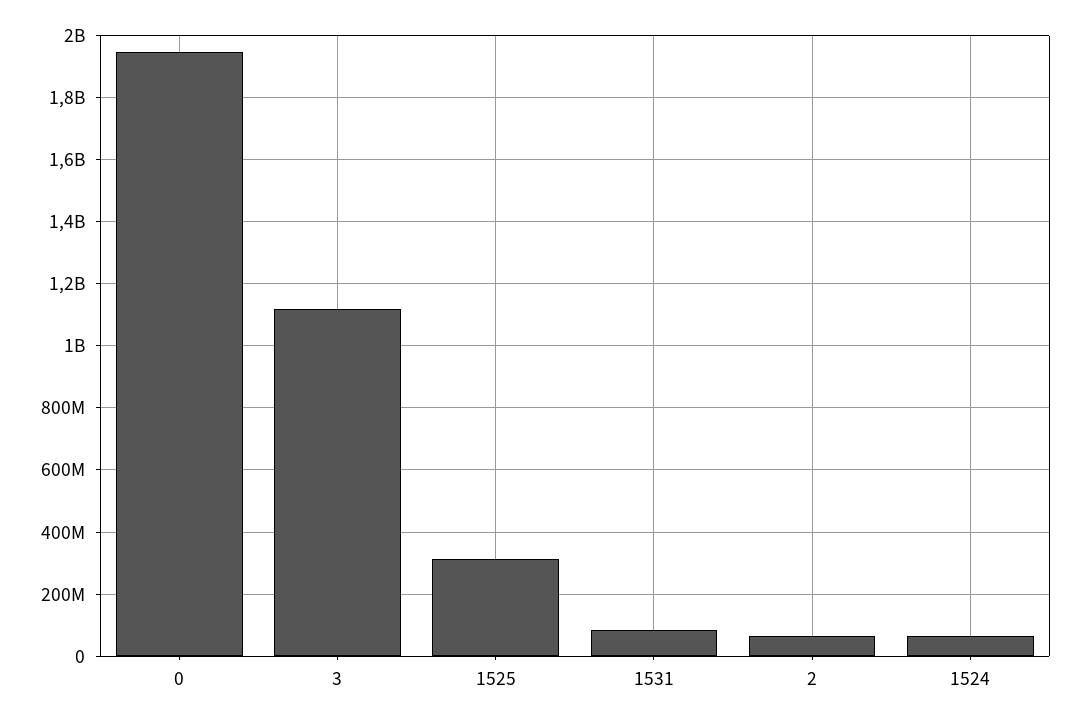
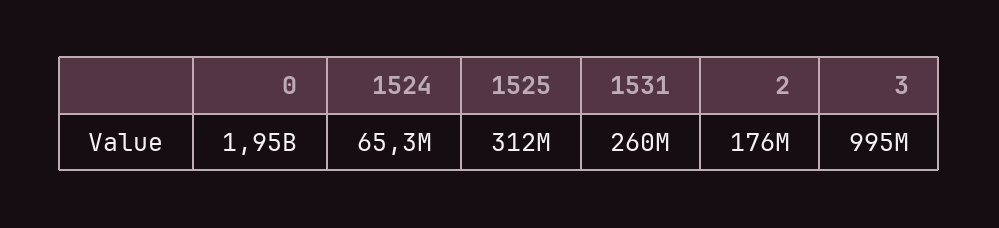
3: 1120000000 -> 995000000
1531: 80000000 -> 260000000
2: 60000000 -> 176000000

